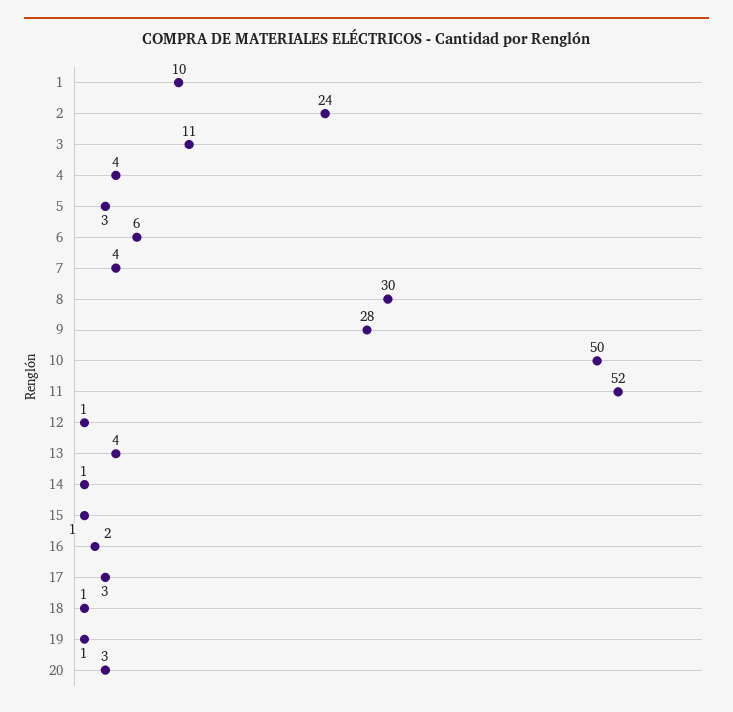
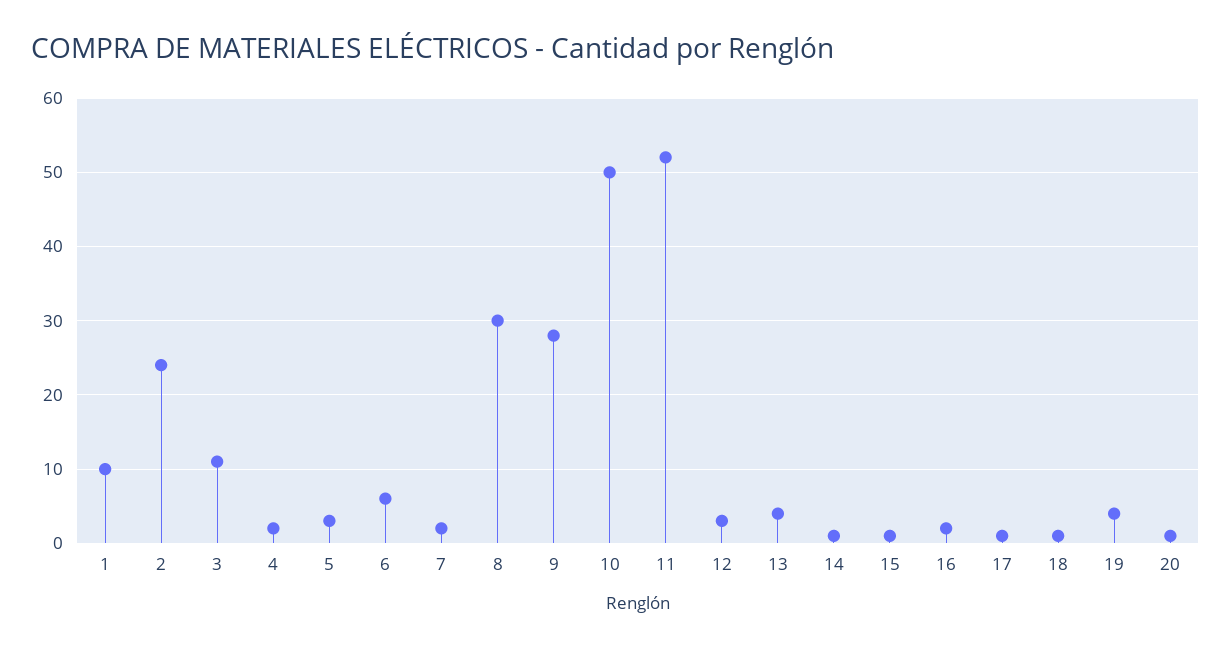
4: 4 -> 2
7: 4 -> 2
12: 1 -> 3
17: 3 -> 1
19: 1 -> 4
20: 3 -> 1

